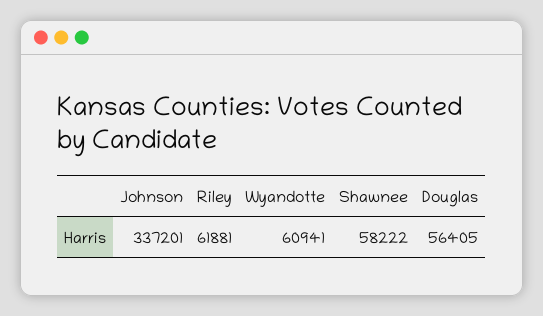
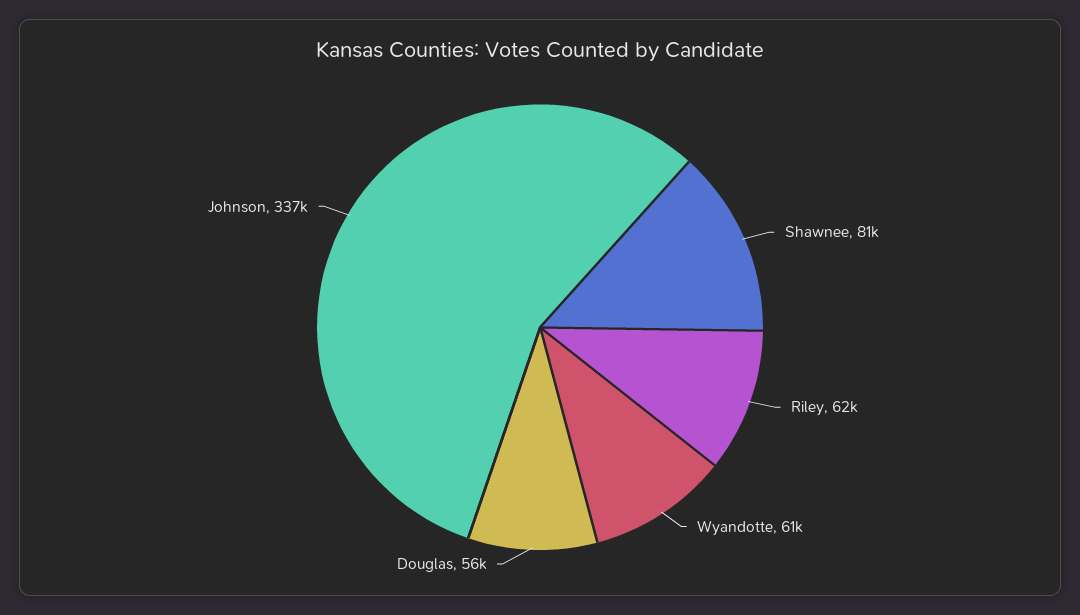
Shawnee: 58222 -> 81000

